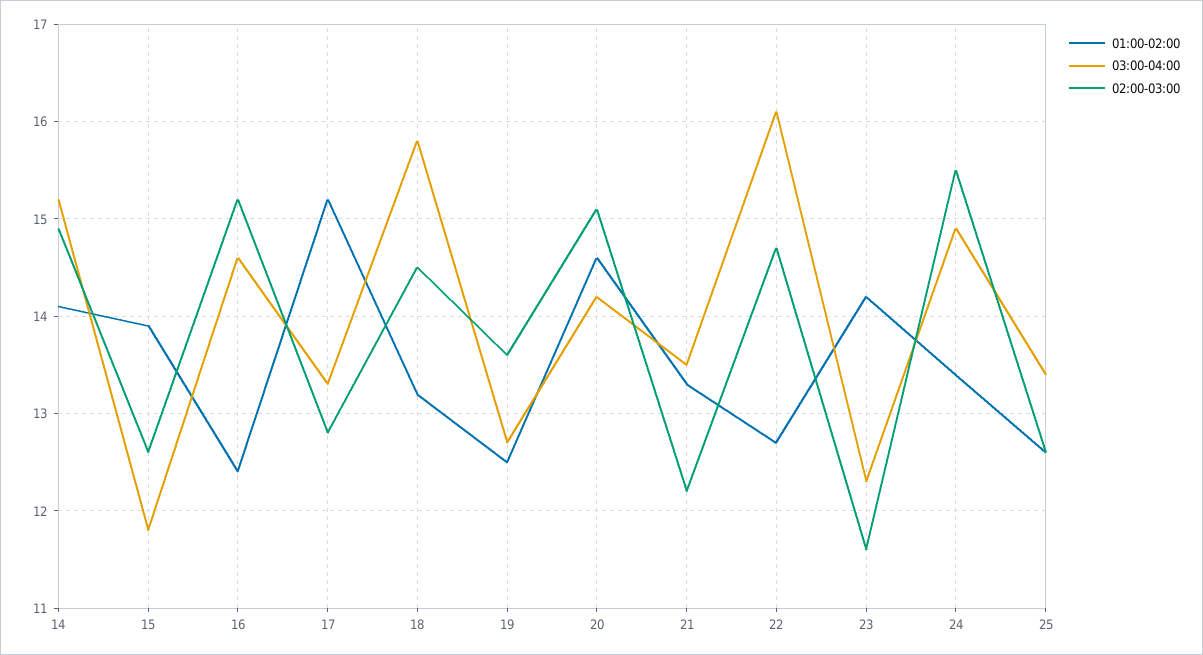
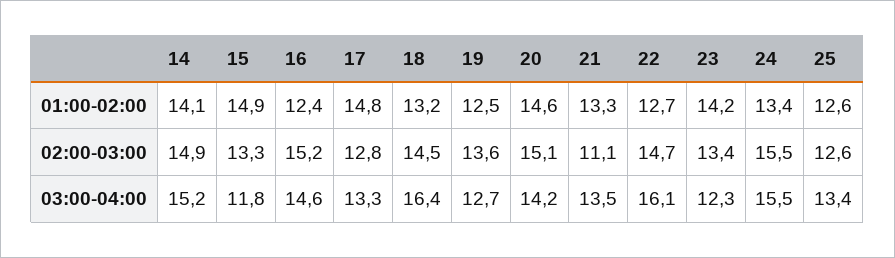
01:00-02:00, 15: 13.9 -> 14.9
02:00-03:00, 15: 12.6 -> 13.3
01:00-02:00, 17: 15.2 -> 14.8
03:00-04:00, 18: 15.8 -> 16.4
02:00-03:00, 21: 12.2 -> 11.1
02:00-03:00, 23: 11.6 -> 13.4
03:00-04:00, 24: 14.9 -> 15.5

